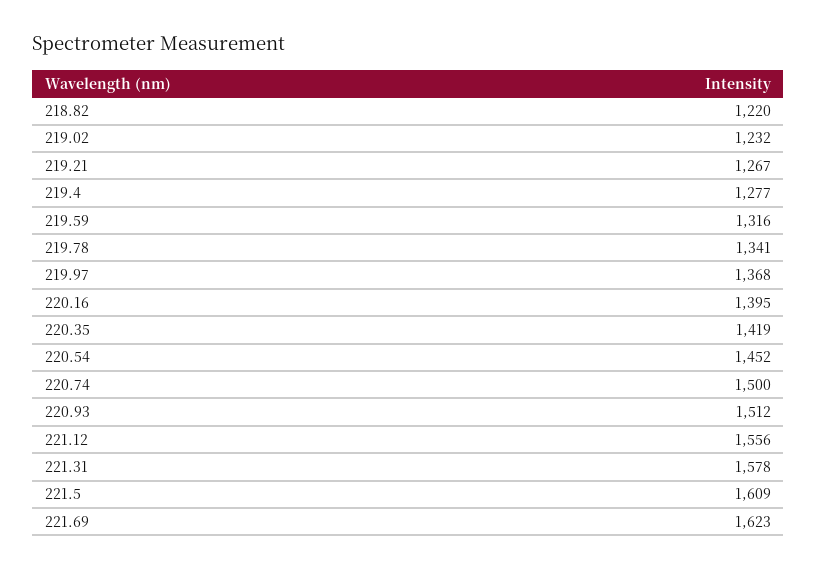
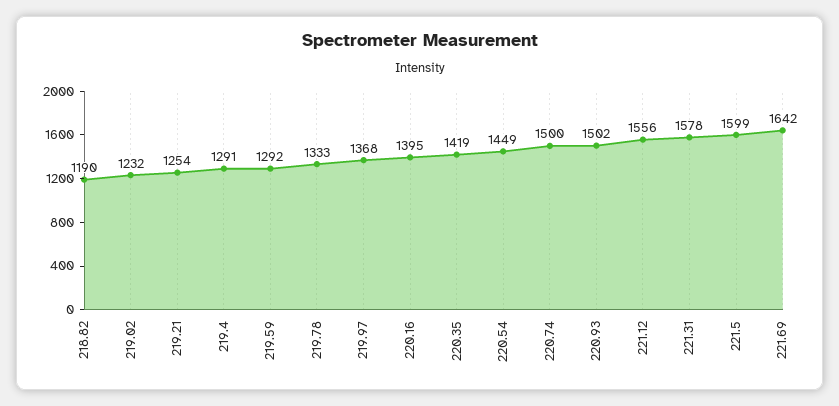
218.82: 1220 -> 1190
219.21: 1267 -> 1254
219.4: 1277 -> 1291
219.59: 1316 -> 1292
219.78: 1341 -> 1333
220.54: 1452 -> 1449
220.93: 1512 -> 1502
221.5: 1609 -> 1599
221.69: 1623 -> 1642

